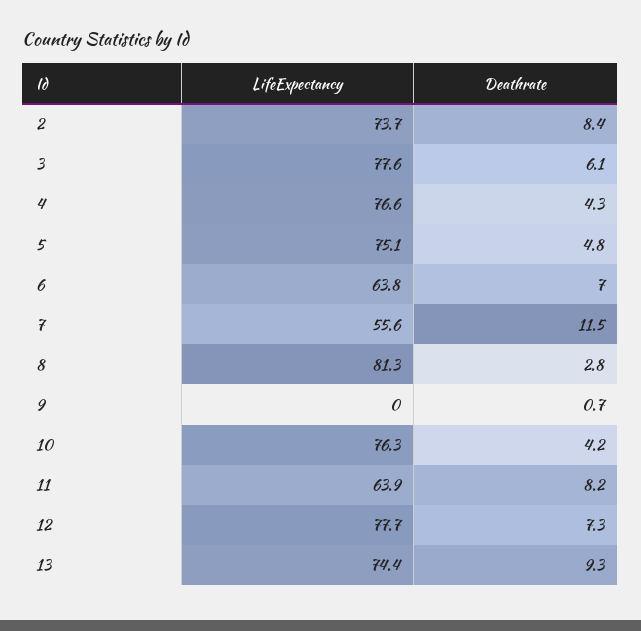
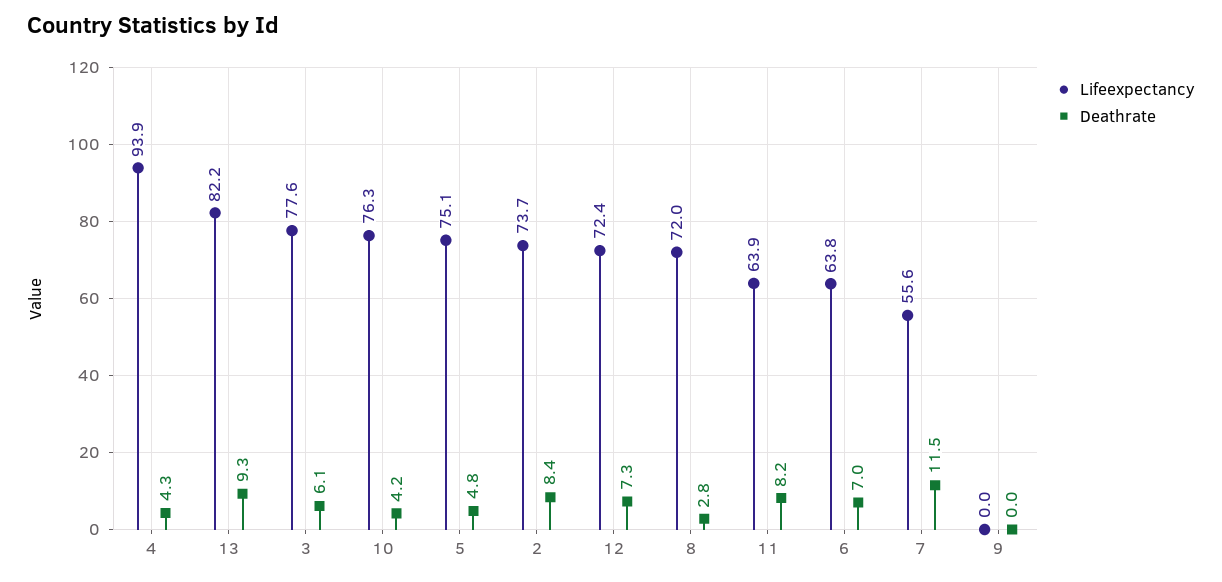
LifeExpectancy, 4: 76.6 -> 93.9
LifeExpectancy, 8: 81.3 -> 72
Deathrate, 9: 0.7 -> 0
LifeExpectancy, 12: 77.7 -> 72.4
LifeExpectancy, 13: 74.4 -> 82.2

